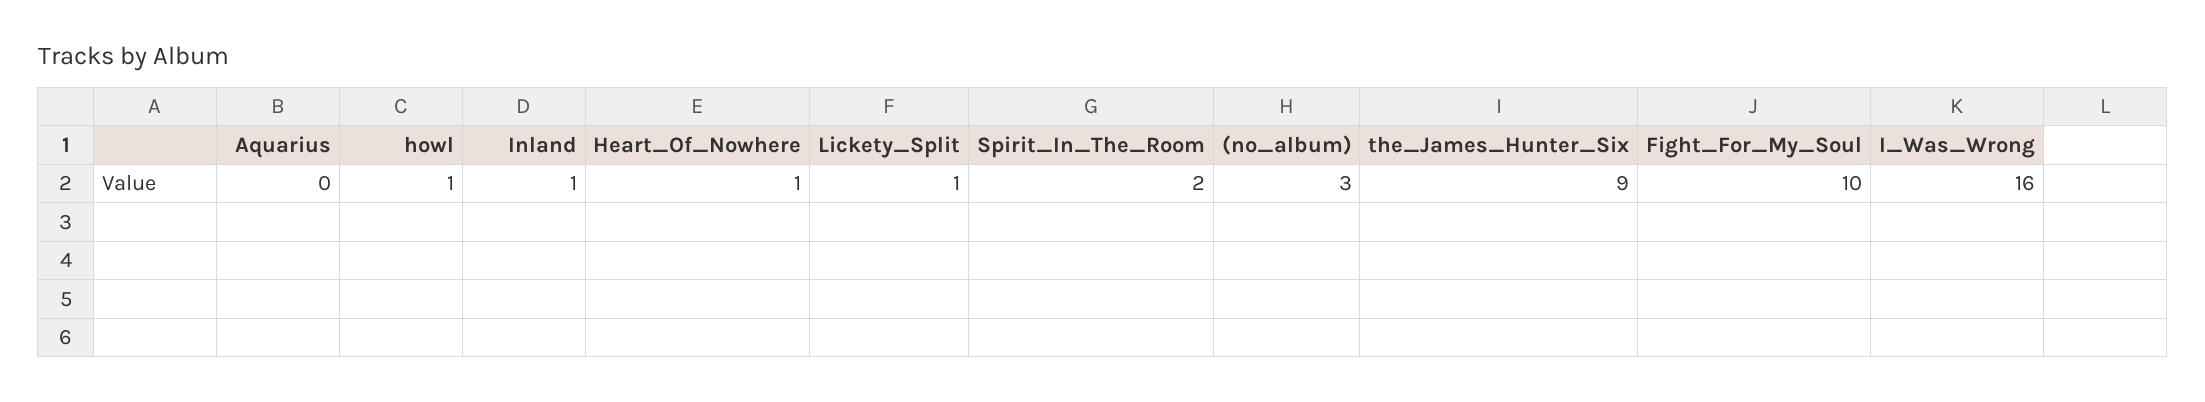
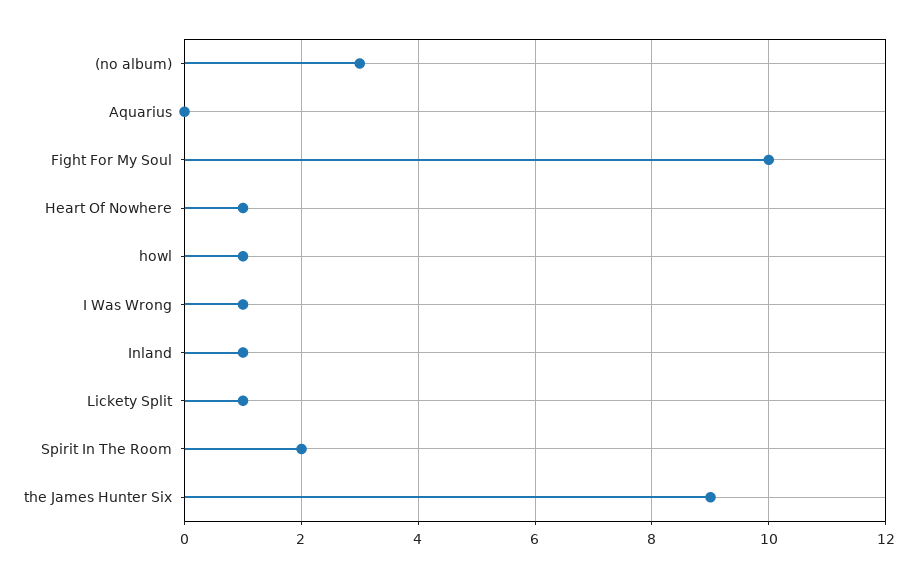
I_Was_Wrong: 16 -> 1

